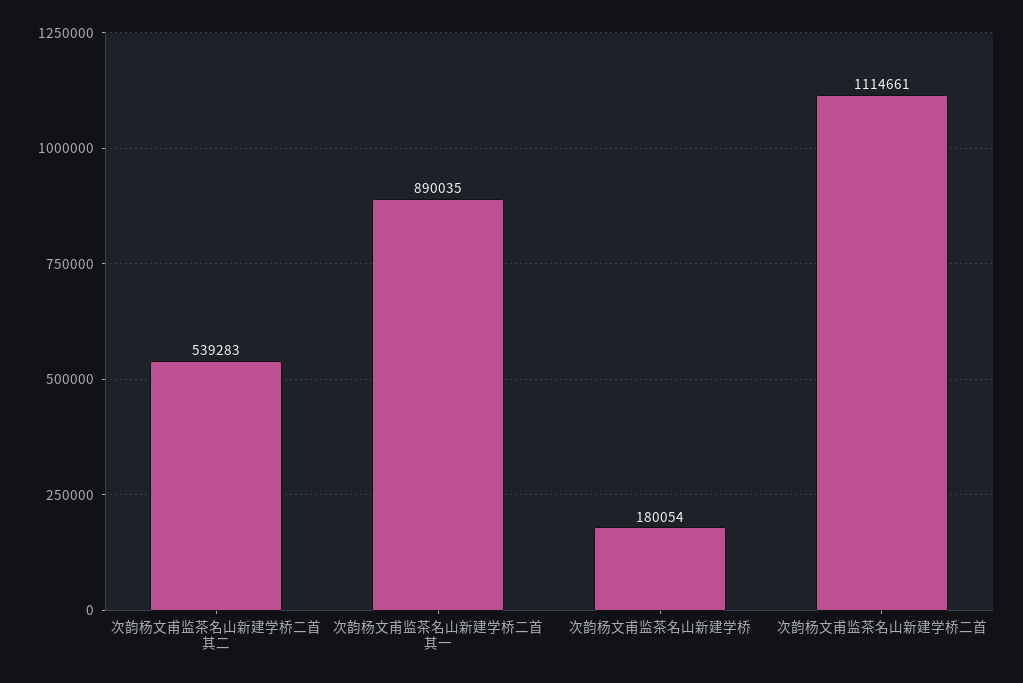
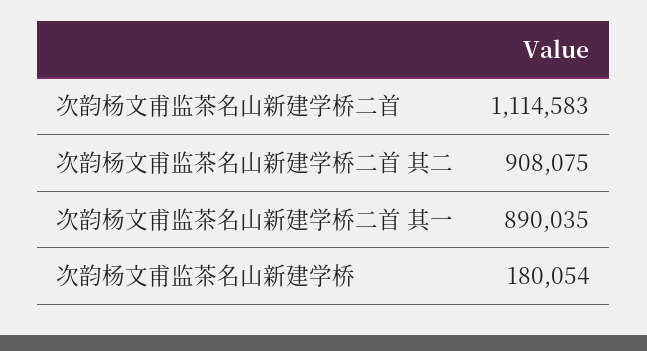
次韵杨文甫监茶名山新建学桥二首 其二: 539283 -> 908075
次韵杨文甫监茶名山新建学桥二首: 1114661 -> 1114583

